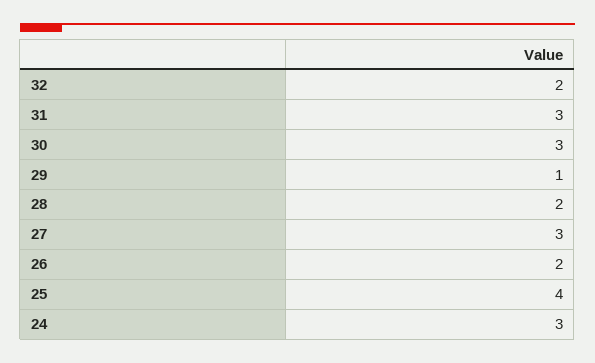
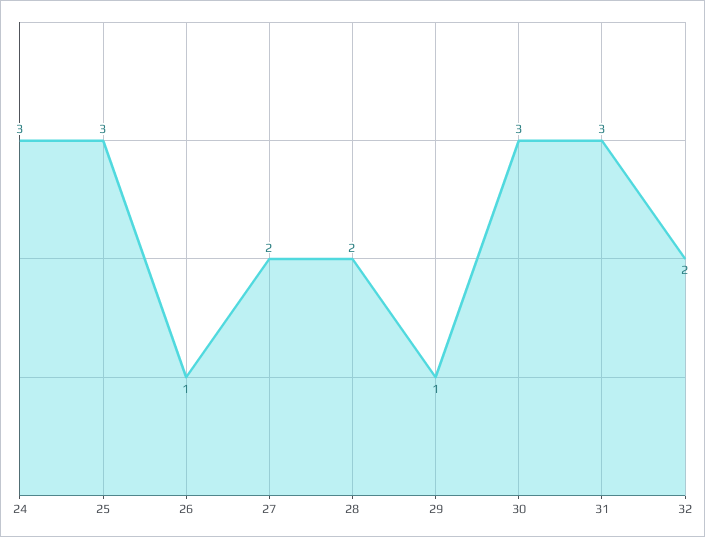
27: 3 -> 2
26: 2 -> 1
25: 4 -> 3

